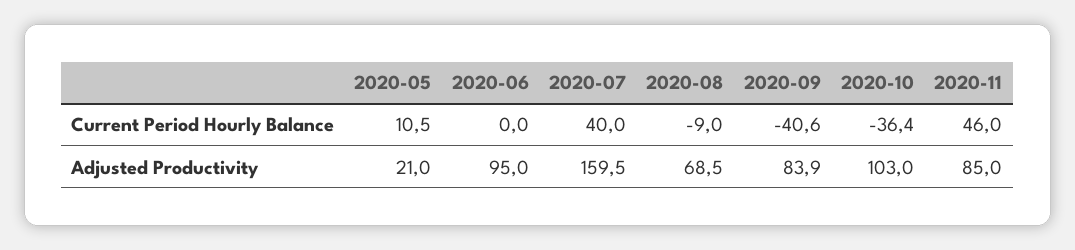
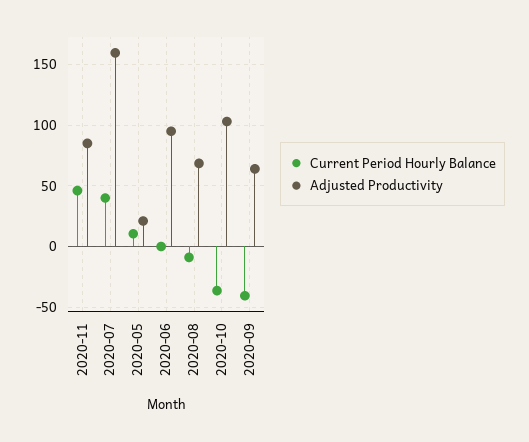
Adjusted Productivity, 2020-09: 83.9 -> 65

